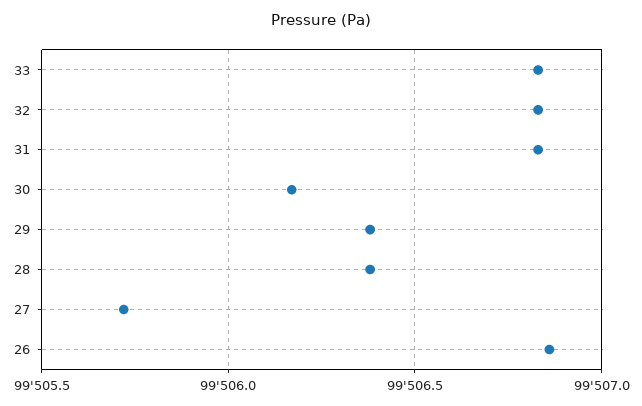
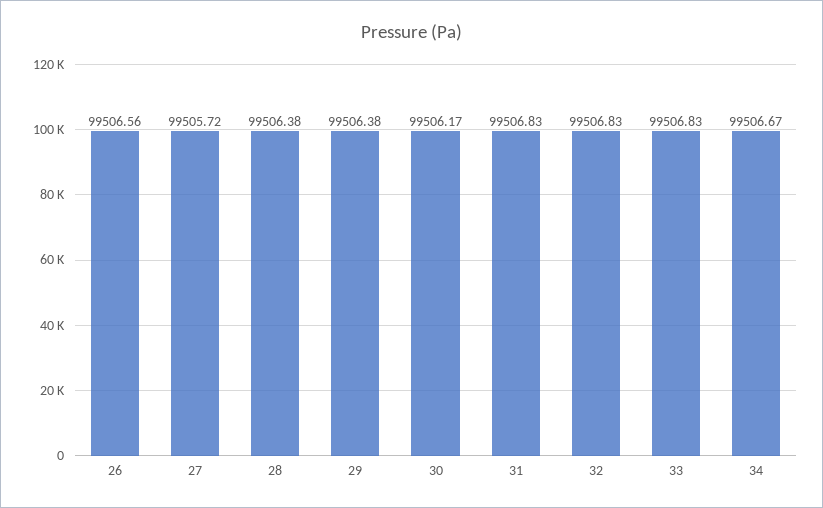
26: 99506.85 -> 99506.56
34: none -> 99506.67

